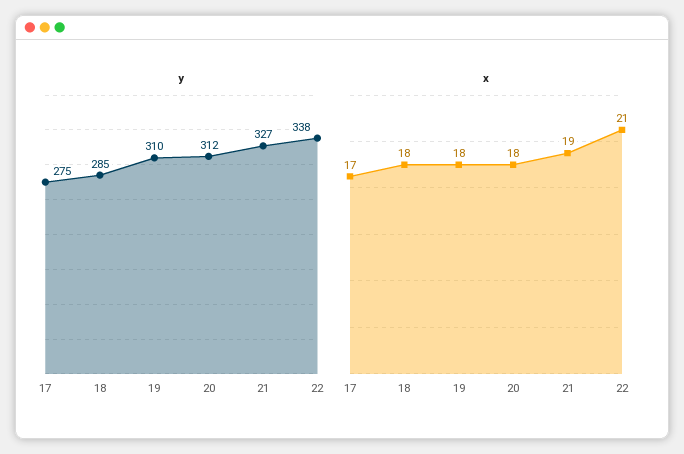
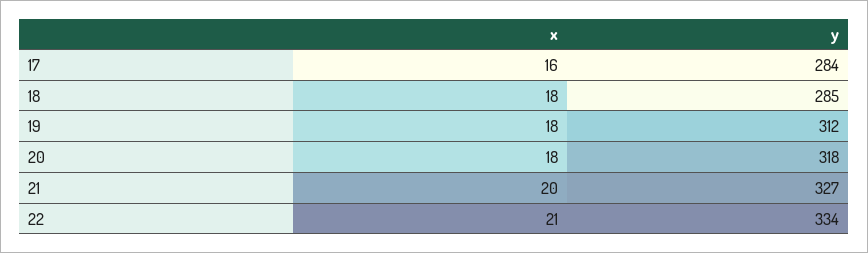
y, 17: 275 -> 284
y, 19: 310 -> 312
y, 20: 312 -> 318
y, 22: 338 -> 334
x, 17: 17 -> 16
x, 21: 19 -> 20

